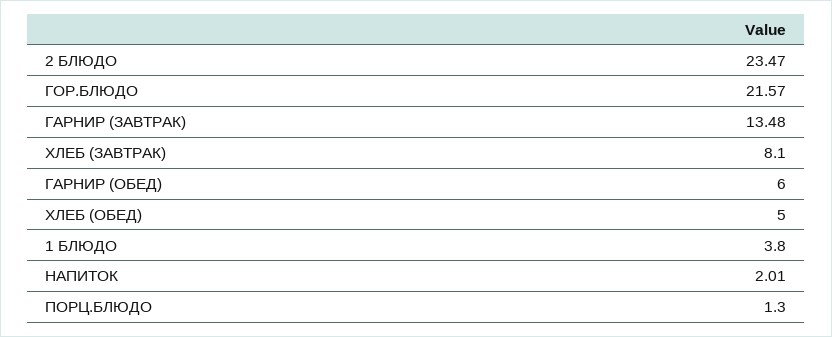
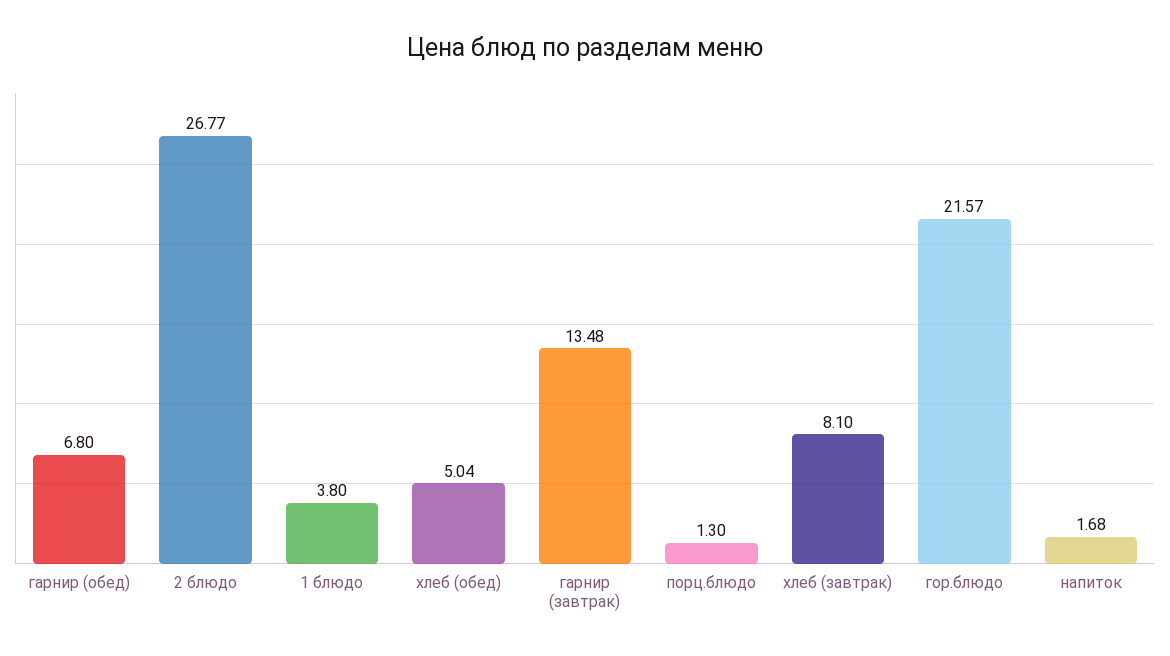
2 БЛЮДО: 23.47 -> 26.77
ГАРНИР (ОБЕД): 6 -> 6.8
ХЛЕБ (ОБЕД): 5 -> 5.04
НАПИТОК: 2.01 -> 1.68

